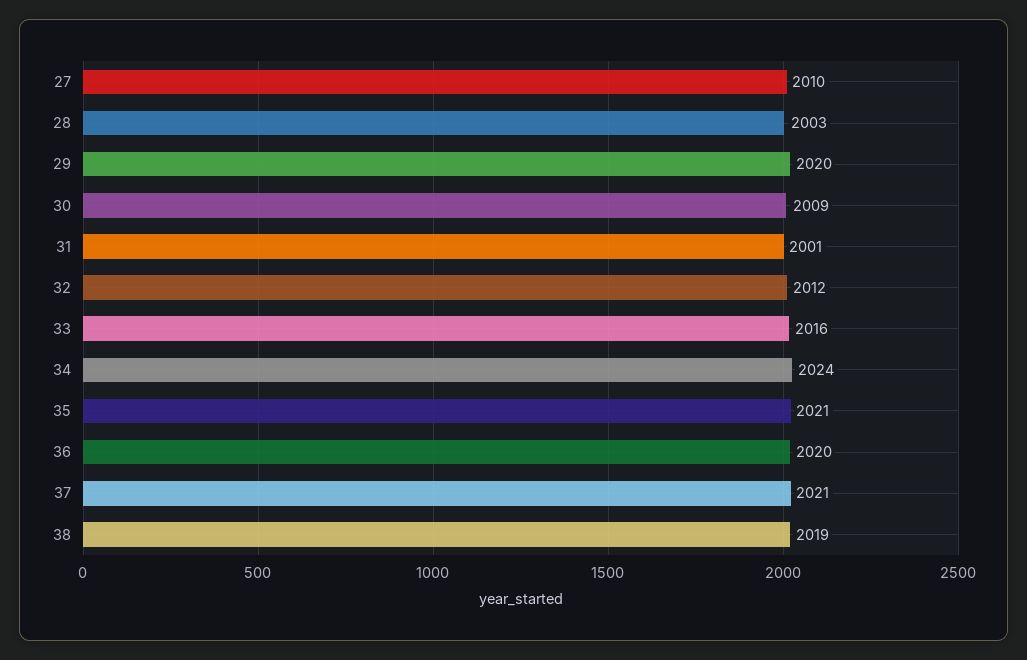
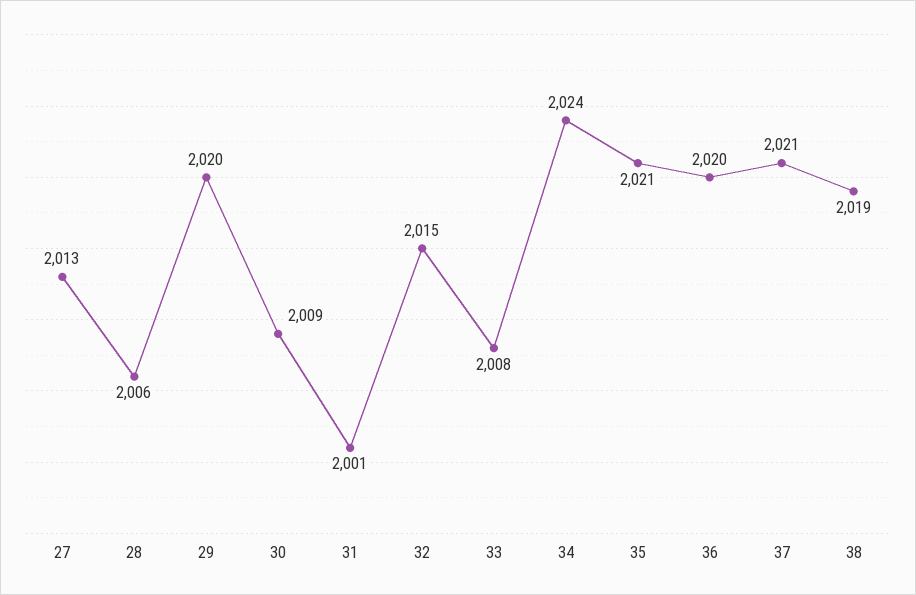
27: 2010 -> 2013
28: 2003 -> 2006
32: 2012 -> 2015
33: 2016 -> 2008

